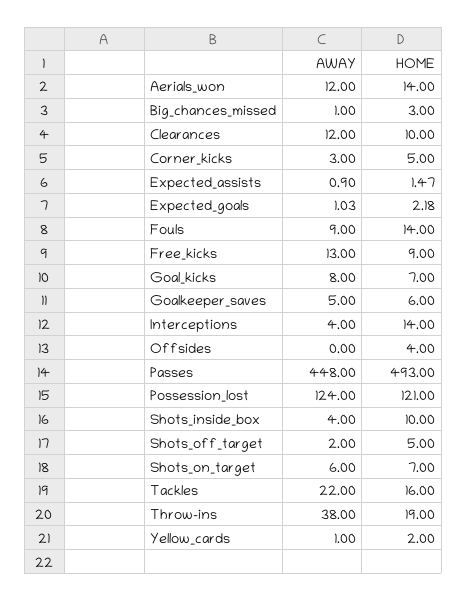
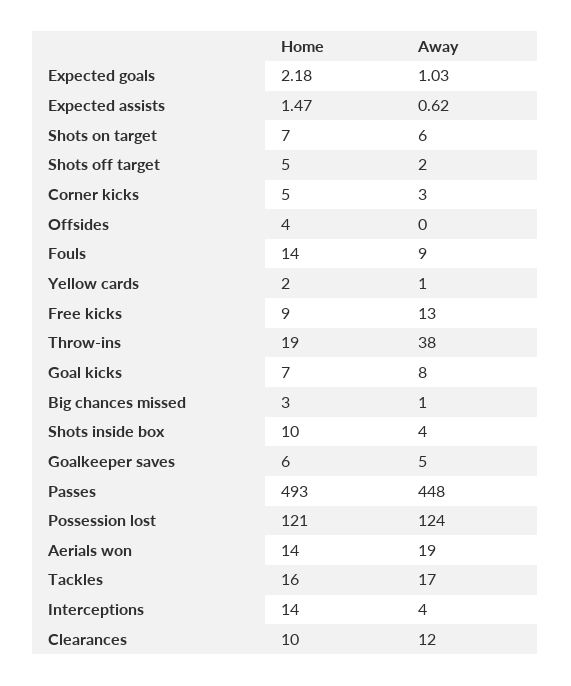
AWAY, Aerials_won: 12 -> 19
AWAY, Expected_assists: 0.9 -> 0.62
AWAY, Tackles: 22 -> 17

